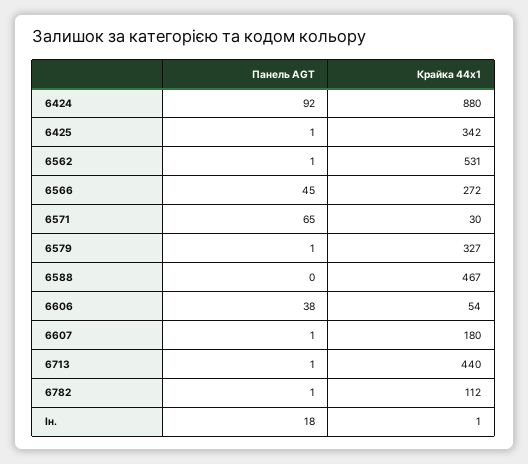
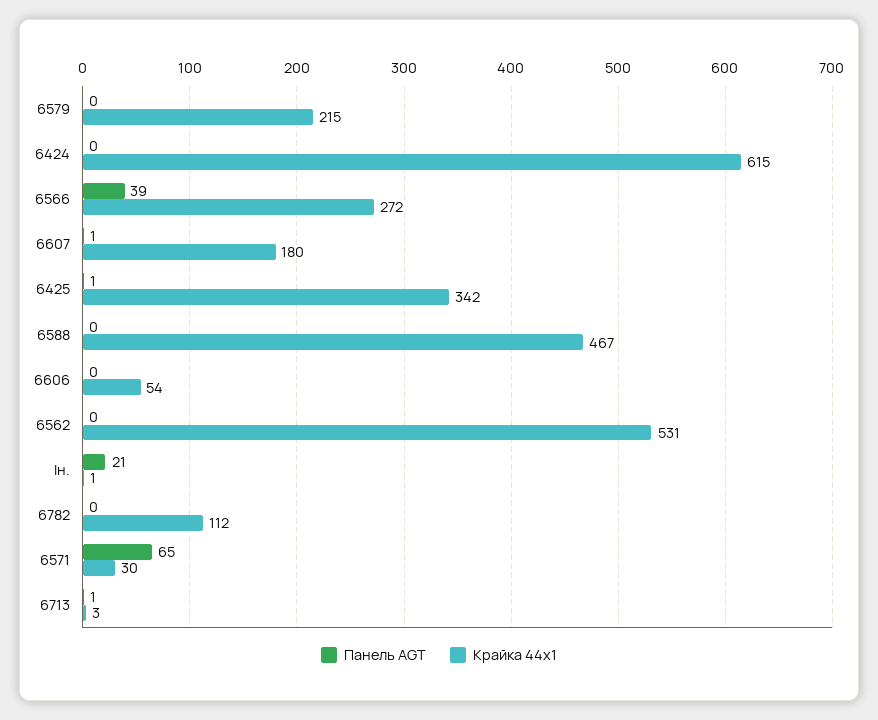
Панель AGT, 6424: 92 -> 0
Крайка 44x1, 6424: 880 -> 615
Панель AGT, 6562: 1 -> 0
Панель AGT, 6566: 45 -> 39
Панель AGT, 6579: 1 -> 0
Крайка 44x1, 6579: 327 -> 215
Панель AGT, 6606: 38 -> 0
Крайка 44x1, 6713: 440 -> 3
Панель AGT, 6782: 1 -> 0
Панель AGT, Ін.: 18 -> 21

